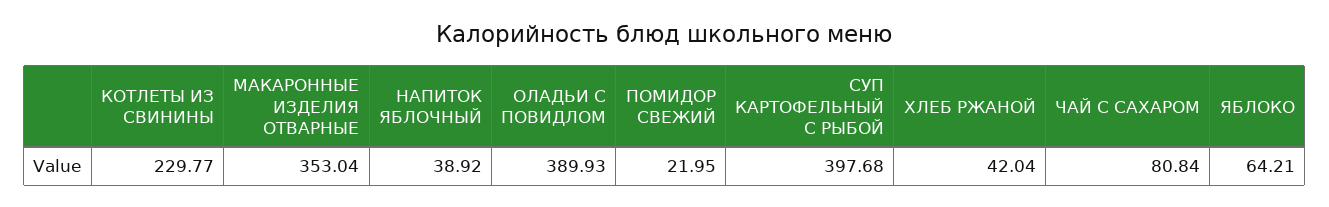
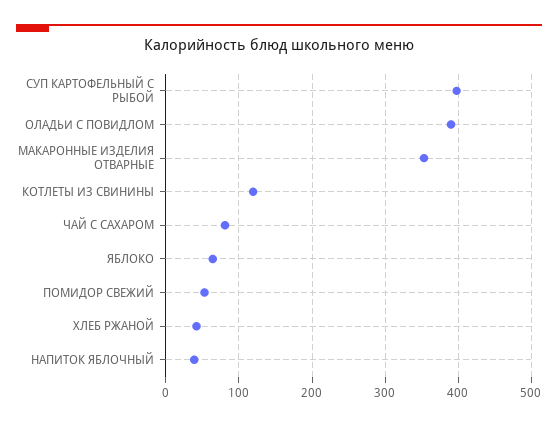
КОТЛЕТЫ ИЗ СВИНИНЫ: 229.77 -> 120
ПОМИДОР СВЕЖИЙ: 21.95 -> 50

